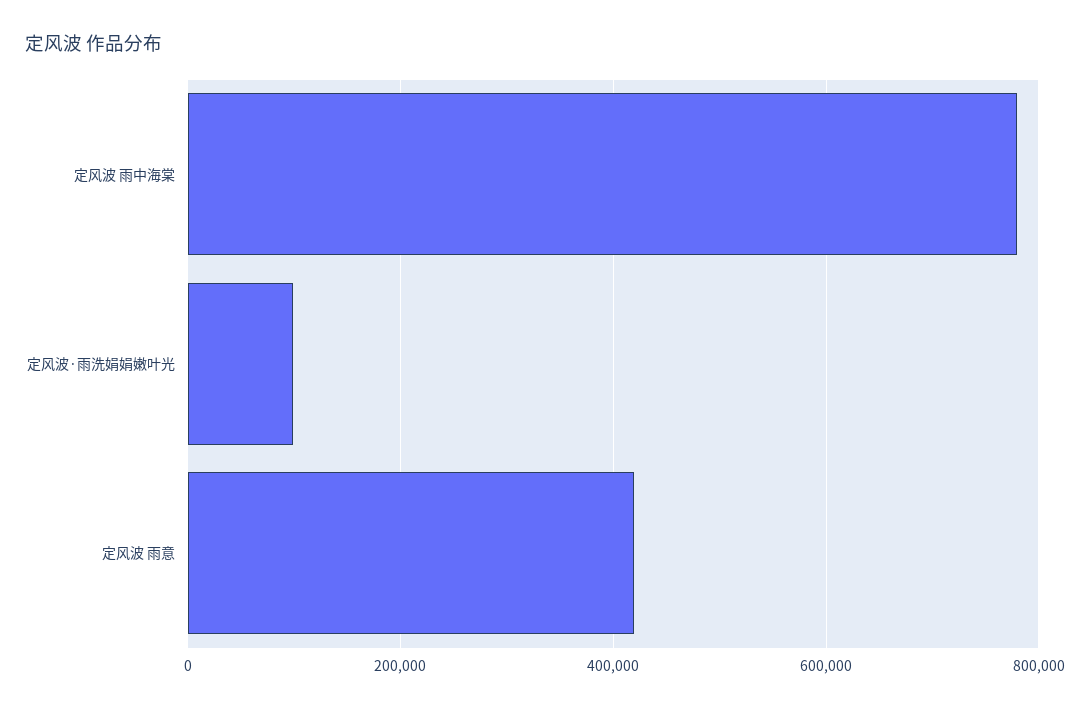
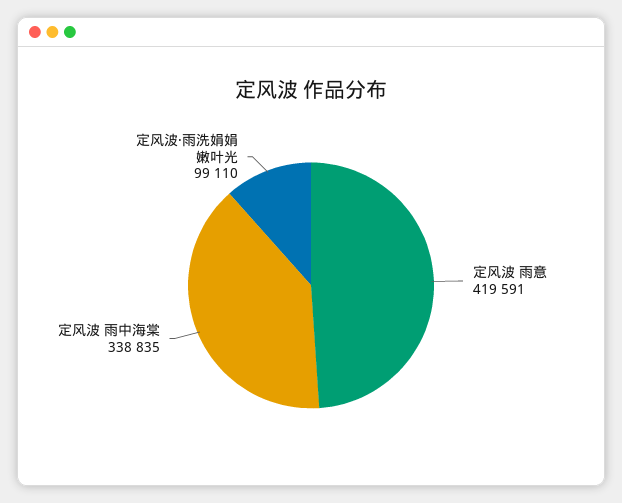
定风波 雨中海棠: 780000 -> 338835

